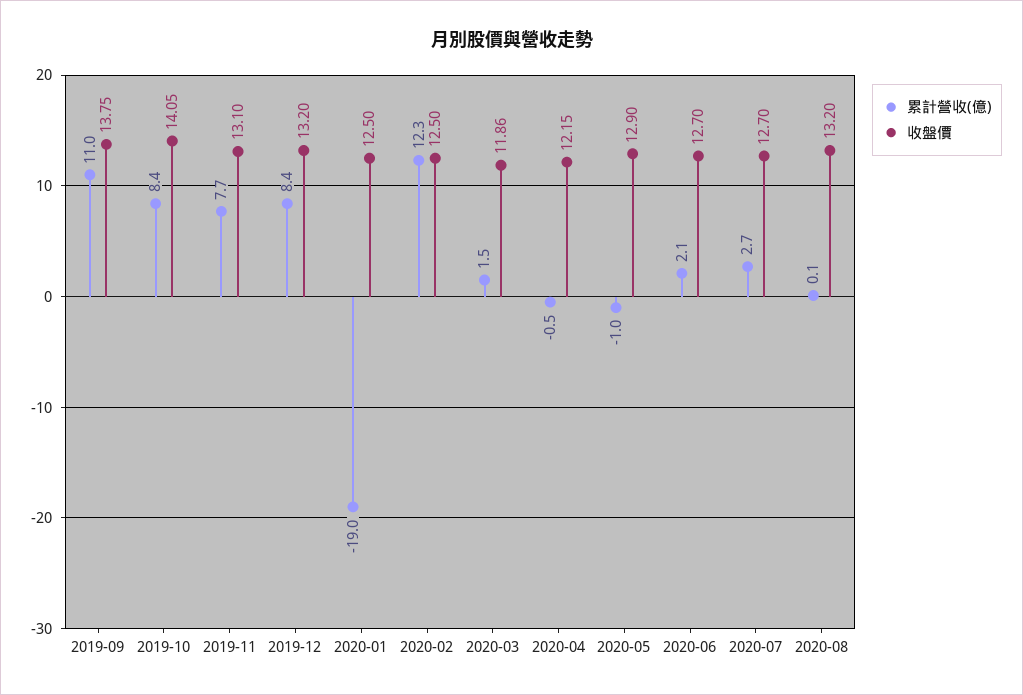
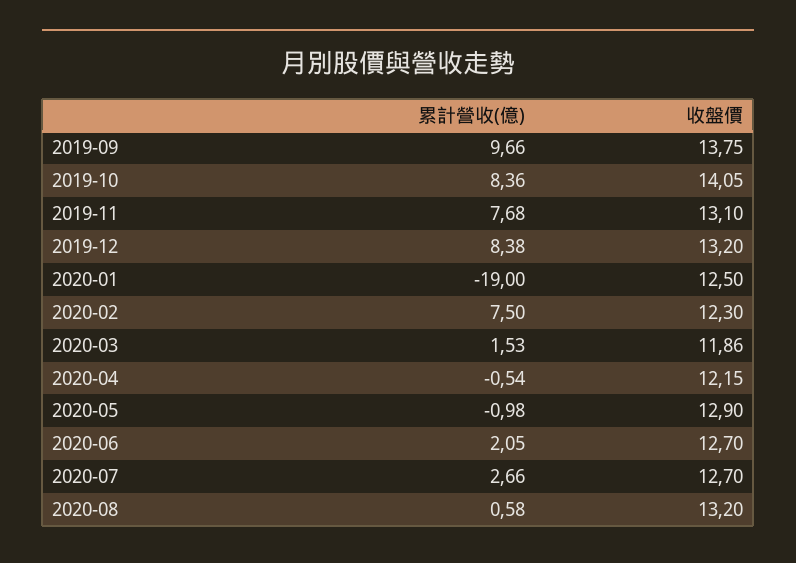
累計營收(億), 2019-09: 11 -> 9.66
累計營收(億), 2020-02: 12.3 -> 7.5
收盤價, 2020-02: 12.5 -> 12.3
累計營收(億), 2020-08: 0.1 -> 0.58

